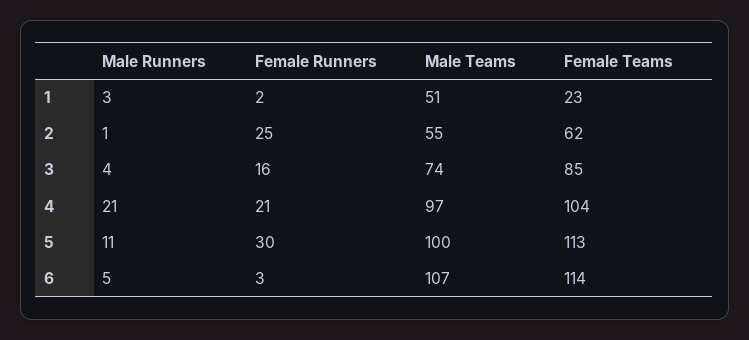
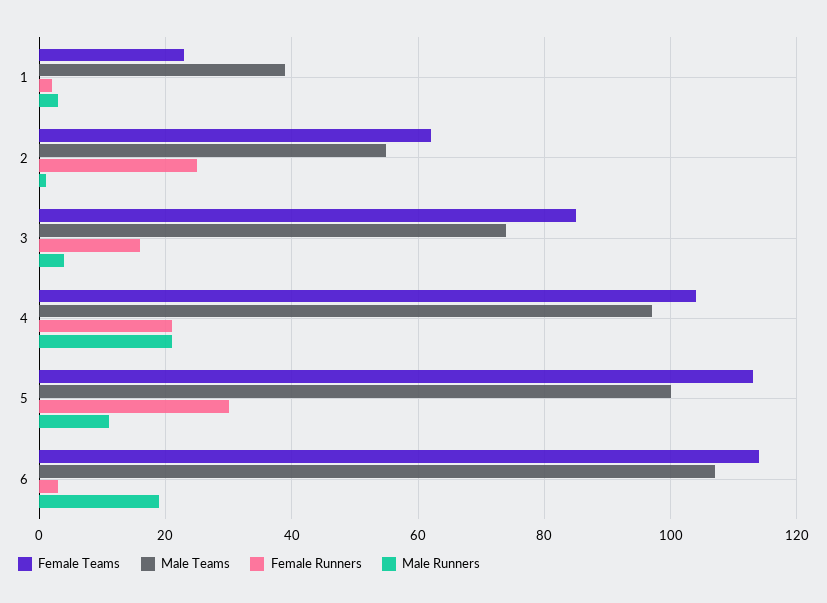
Male Teams, 1: 51 -> 40
Male Runners, 6: 5 -> 20

